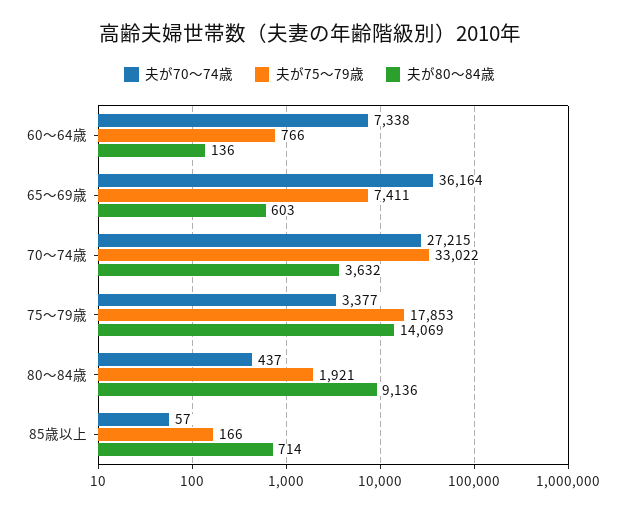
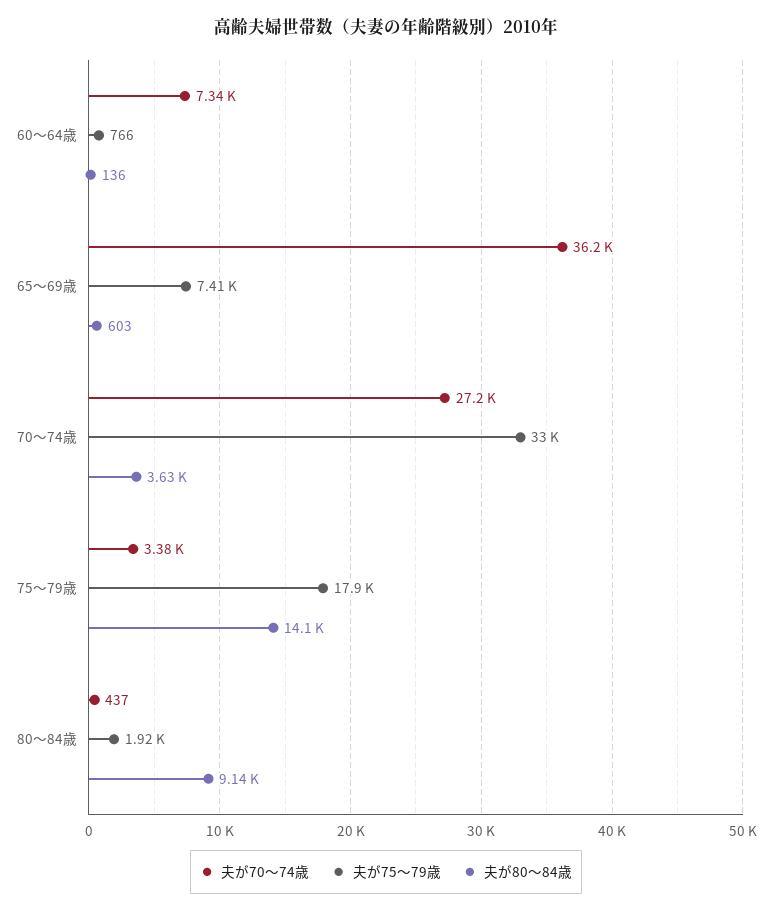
夫が70～74歳, 85歳以上: 57 -> none
夫が75～79歳, 85歳以上: 166 -> none
夫が80～84歳, 85歳以上: 714 -> none

